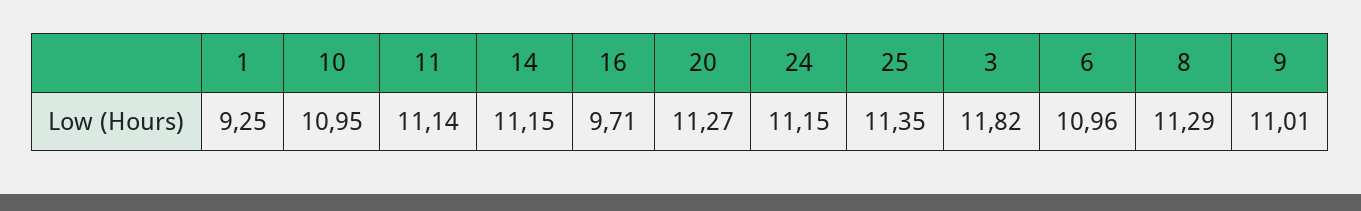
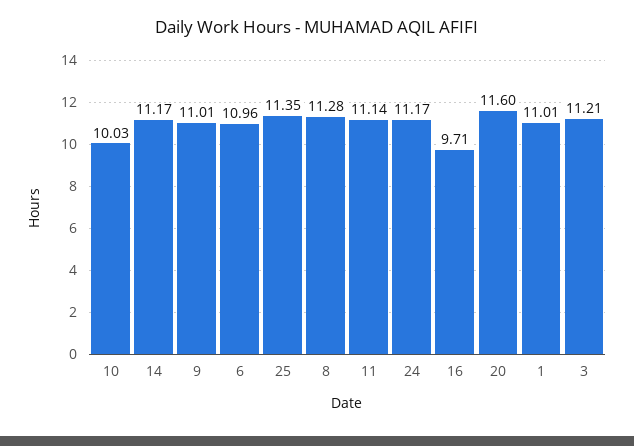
1: 9.25 -> 11.01
10: 10.95 -> 10.03
14: 11.15 -> 11.17
20: 11.27 -> 11.6
24: 11.15 -> 11.17
3: 11.82 -> 11.21
8: 11.29 -> 11.28

